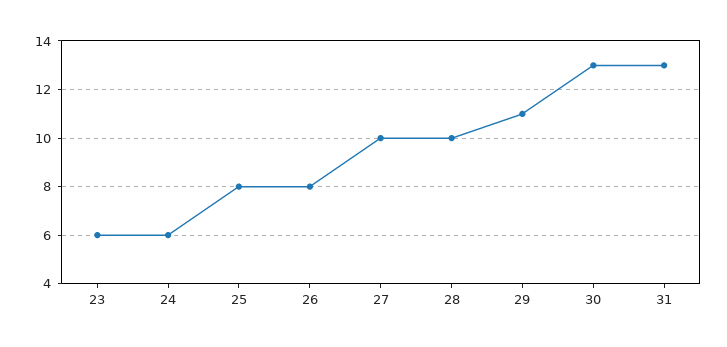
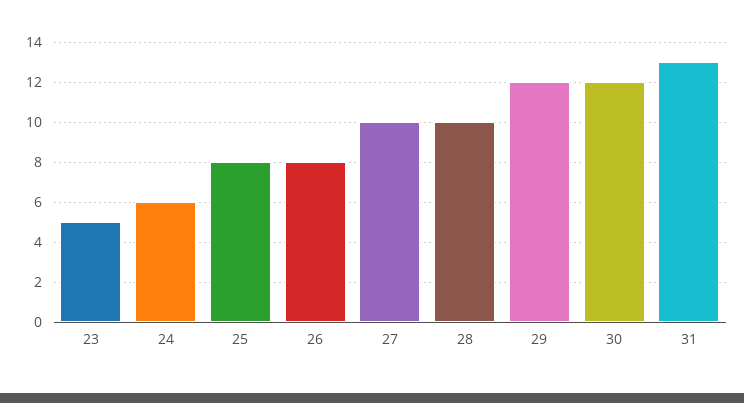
23: 6 -> 5
29: 11 -> 12
30: 13 -> 12

